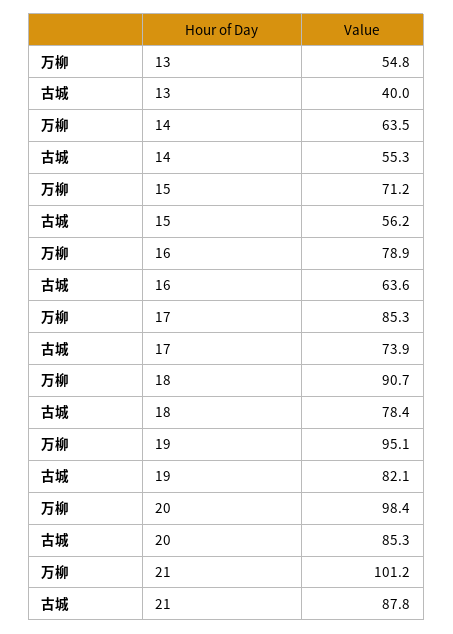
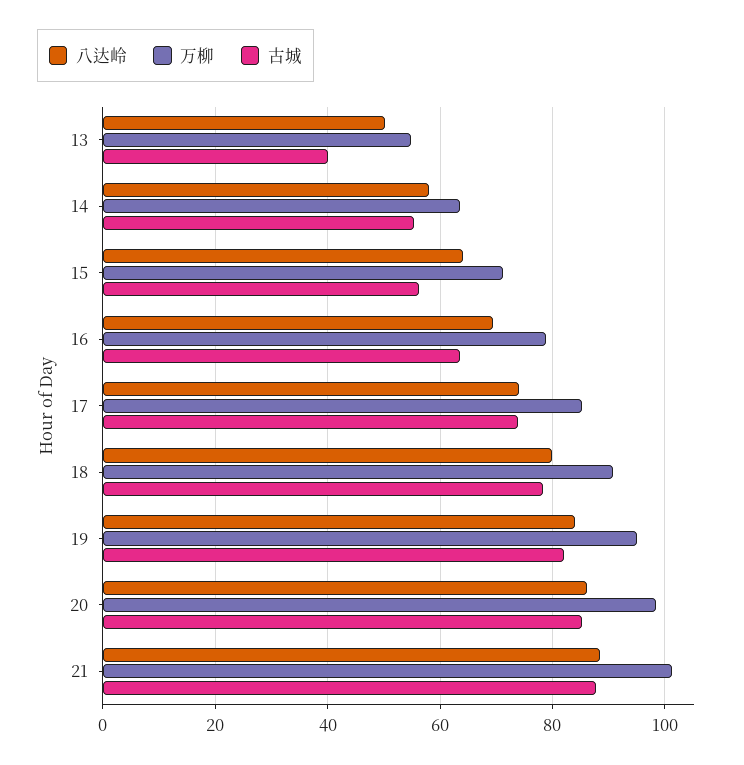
八达岭, 13: none -> 50
八达岭, 14: none -> 58
八达岭, 15: none -> 64
八达岭, 16: none -> 70
八达岭, 17: none -> 74
八达岭, 18: none -> 80
八达岭, 19: none -> 84
八达岭, 20: none -> 86
八达岭, 21: none -> 88

